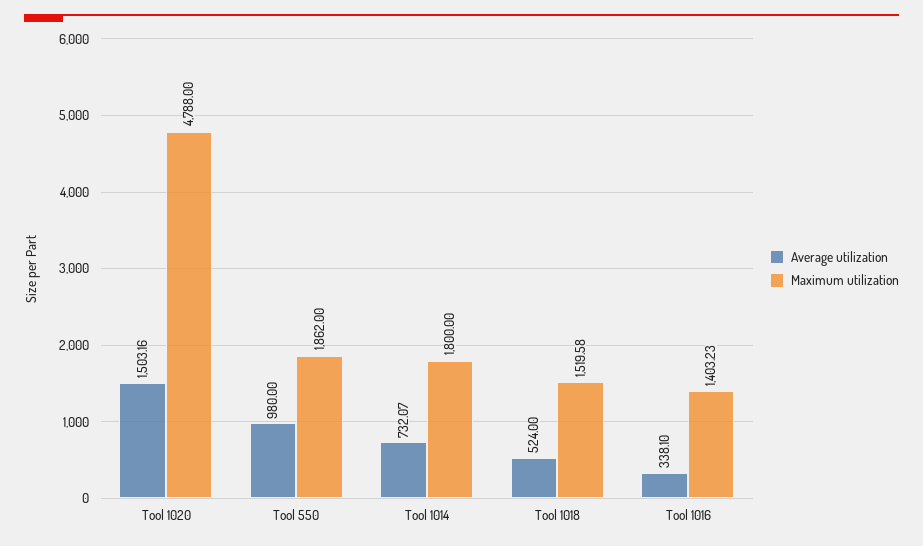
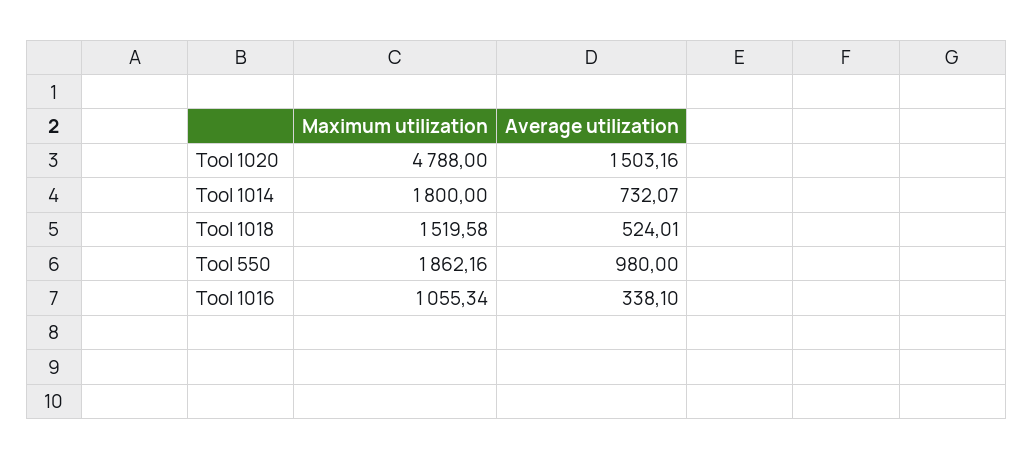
Maximum utilization, Tool 550: 1862 -> 1862.16
Average utilization, Tool 1018: 524 -> 524.01
Maximum utilization, Tool 1016: 1403.23 -> 1055.34

